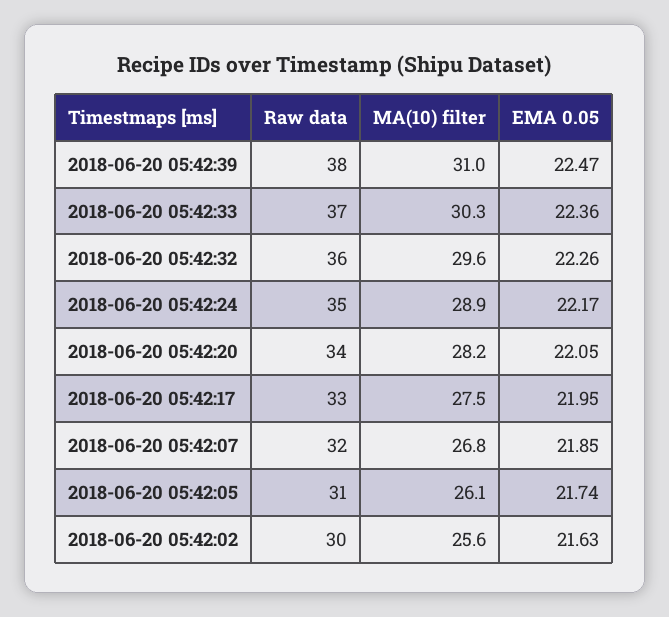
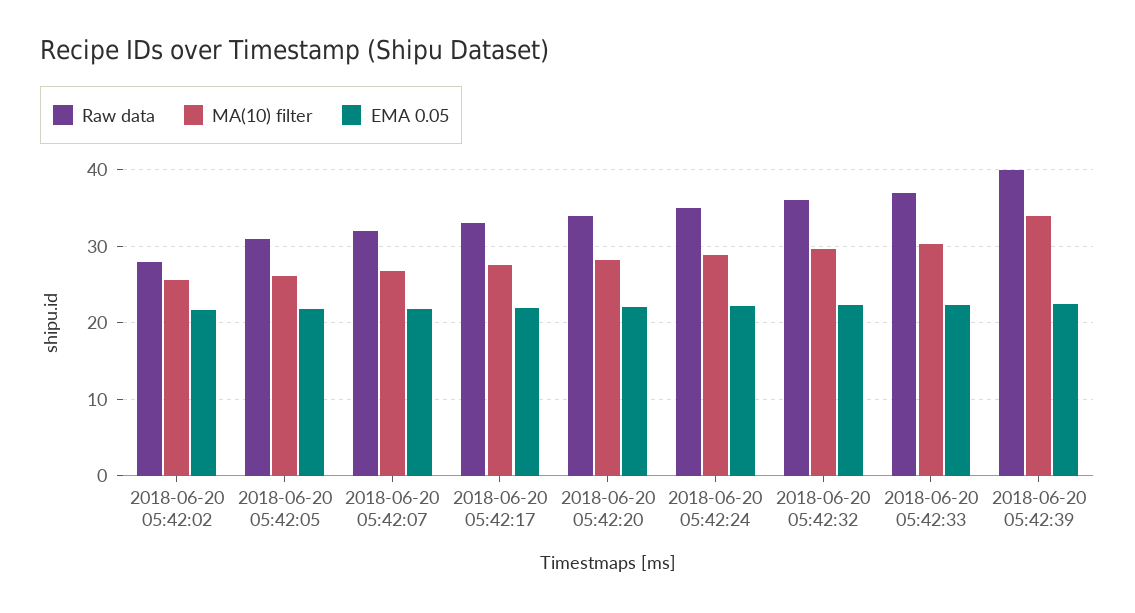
Raw data, 2018-06-20 05:42:39: 38 -> 40
MA(10) filter, 2018-06-20 05:42:39: 31 -> 34
Raw data, 2018-06-20 05:42:02: 30 -> 28

